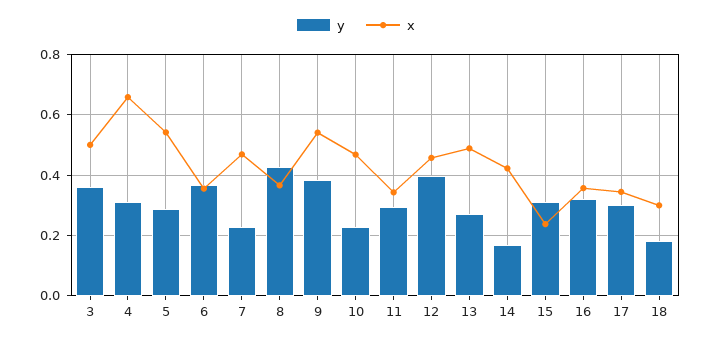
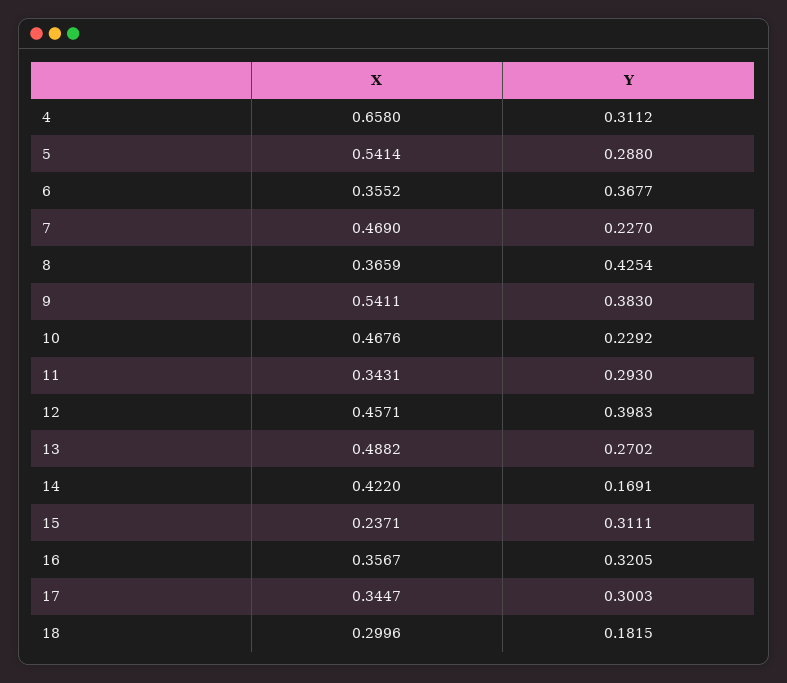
y, 3: 0.36 -> none
x, 3: 0.5 -> none

